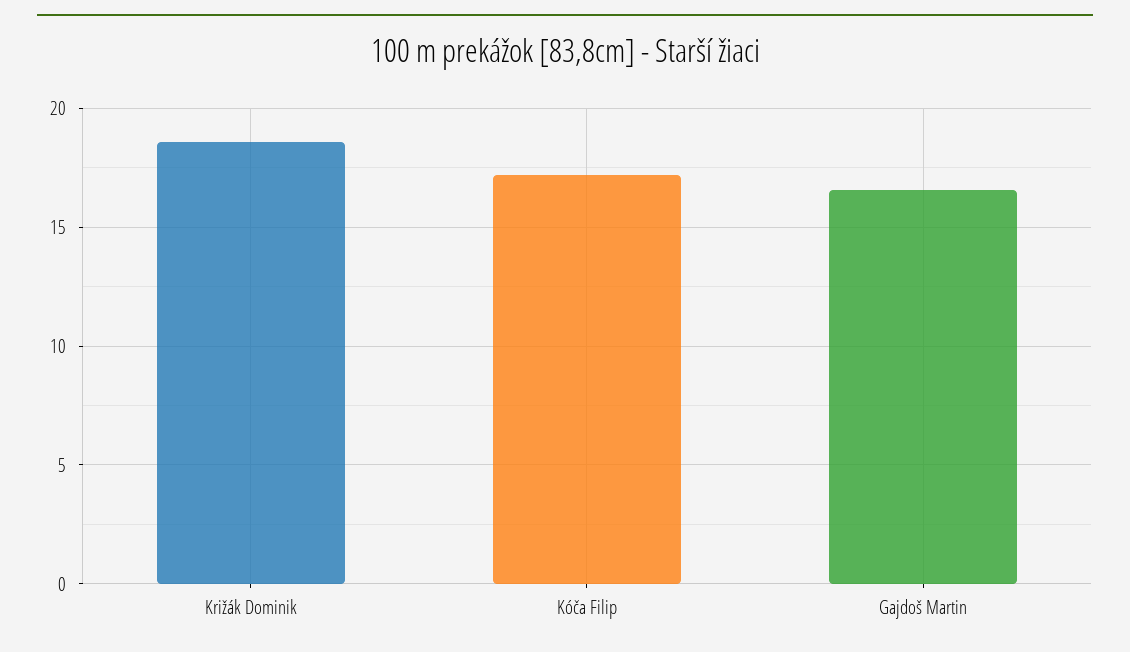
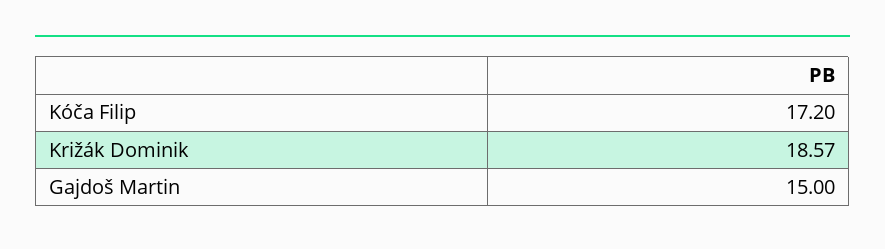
Gajdoš Martin: 16.5 -> 15

